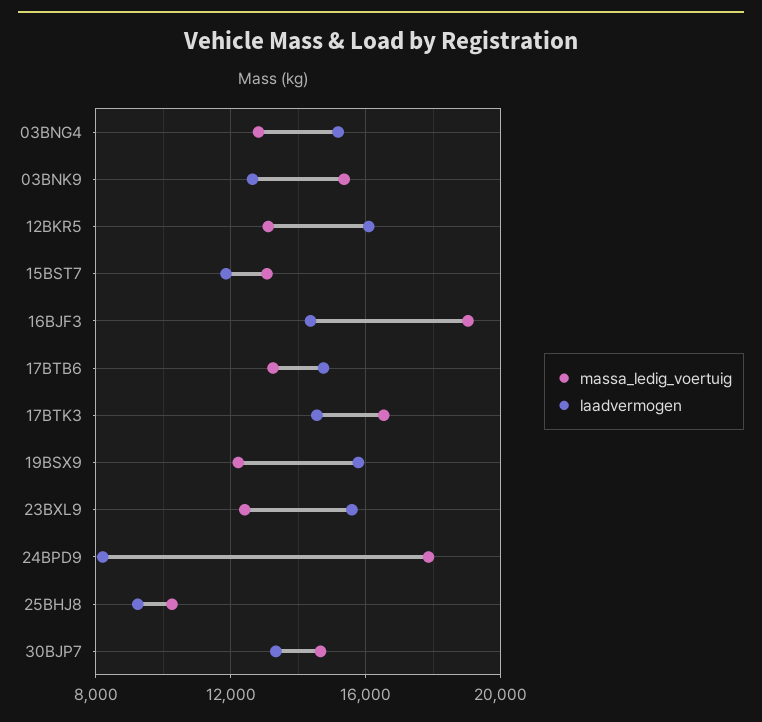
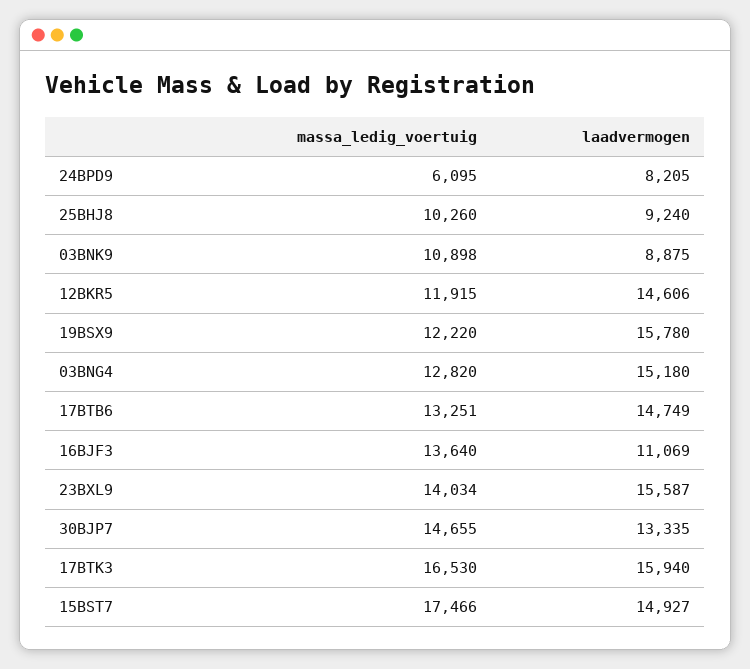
massa_ledig_voertuig, 03BNK9: 15500 -> 10898
laadvermogen, 03BNK9: 12500 -> 8875
massa_ledig_voertuig, 12BKR5: 13000 -> 11915
laadvermogen, 12BKR5: 16000 -> 14606
massa_ledig_voertuig, 15BST7: 13000 -> 17466
laadvermogen, 15BST7: 12000 -> 14927
massa_ledig_voertuig, 16BJF3: 19000 -> 13640
laadvermogen, 16BJF3: 14500 -> 11069
laadvermogen, 17BTK3: 14500 -> 15940
massa_ledig_voertuig, 23BXL9: 12500 -> 14034
massa_ledig_voertuig, 24BPD9: 18000 -> 6095

